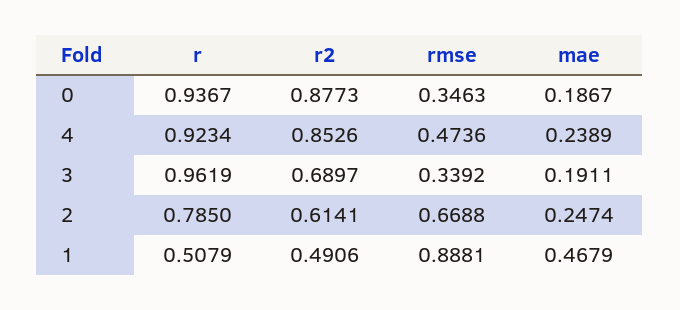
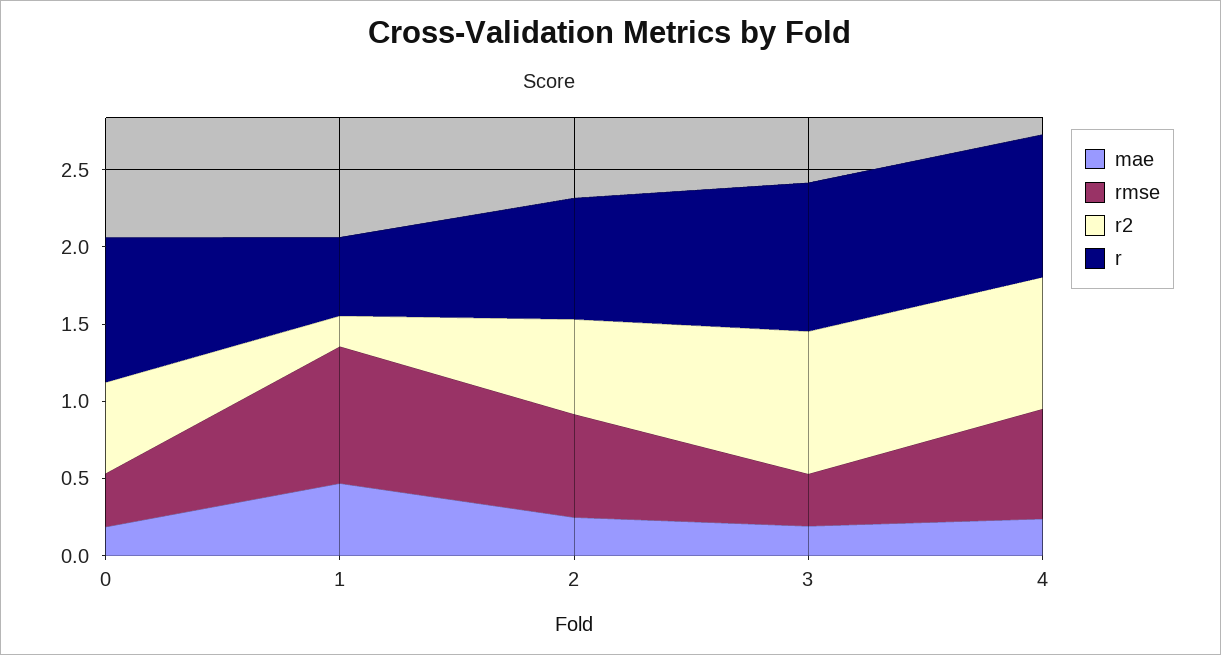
r2, 0: 0.8773 -> 0.6
rmse, 4: 0.4736 -> 0.7
r2, 3: 0.6897 -> 0.9
r2, 1: 0.4906 -> 0.2

